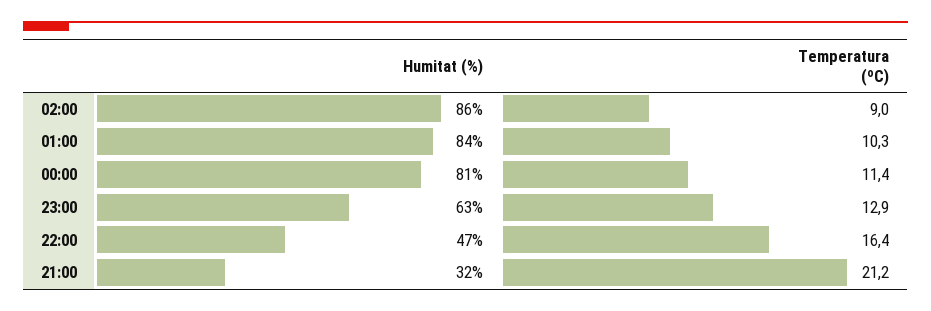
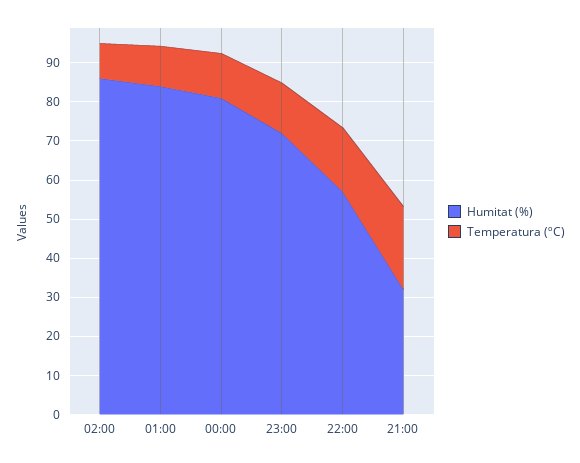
Humitat (%), 23:00: 63 -> 72.5
Humitat (%), 22:00: 47 -> 57.5

